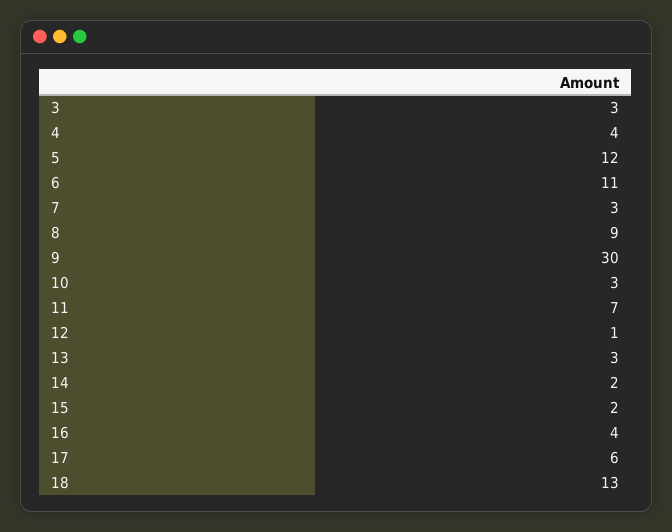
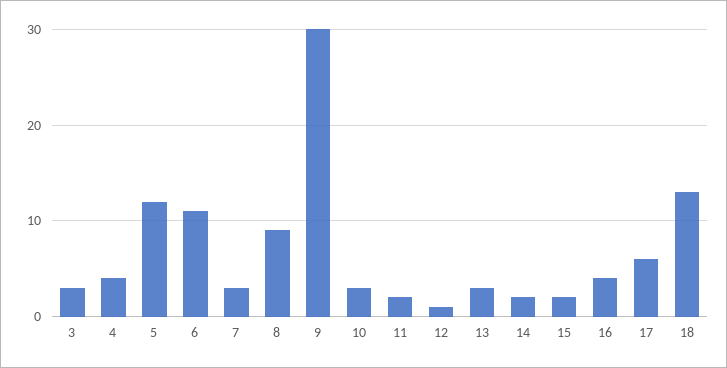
11: 7 -> 2

